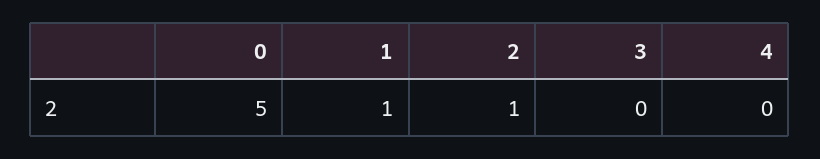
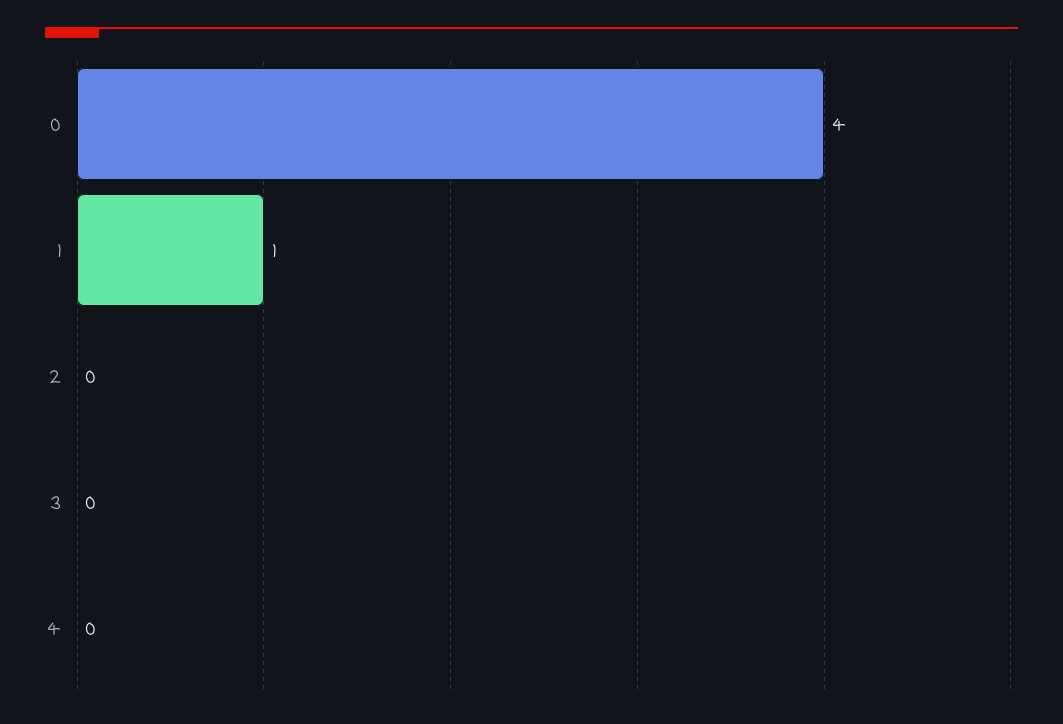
0: 5 -> 4
2: 1 -> 0

